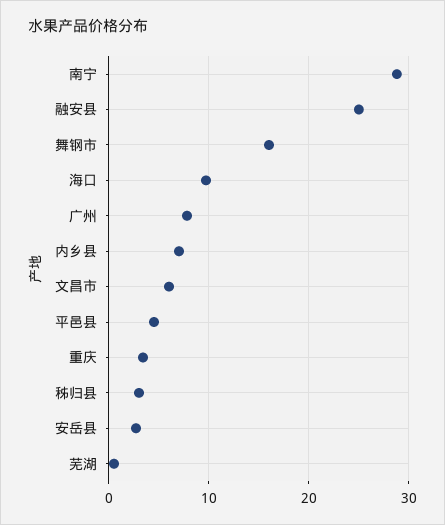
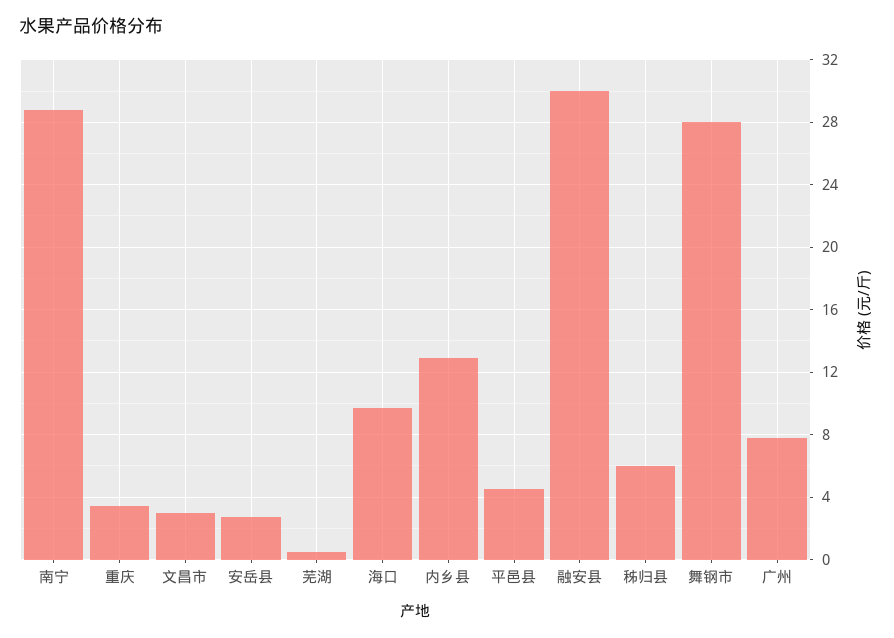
融安县: 25 -> 30
舞钢市: 16 -> 28
内乡县: 7 -> 13
文昌市: 6 -> 3
秭归县: 3 -> 6

